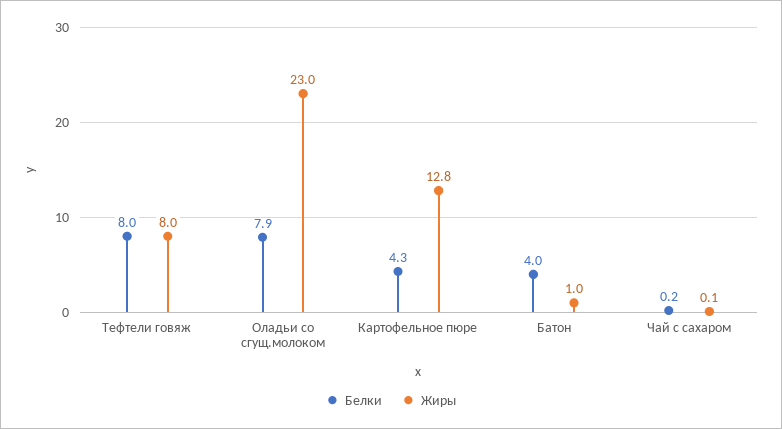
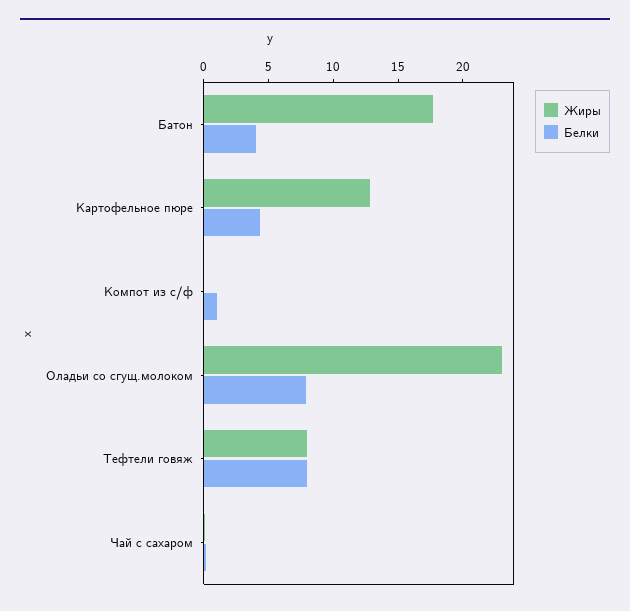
Жиры, Батон: 1 -> 18
Жиры, Компот из с/ф: none -> 0
Белки, Компот из с/ф: none -> 1

